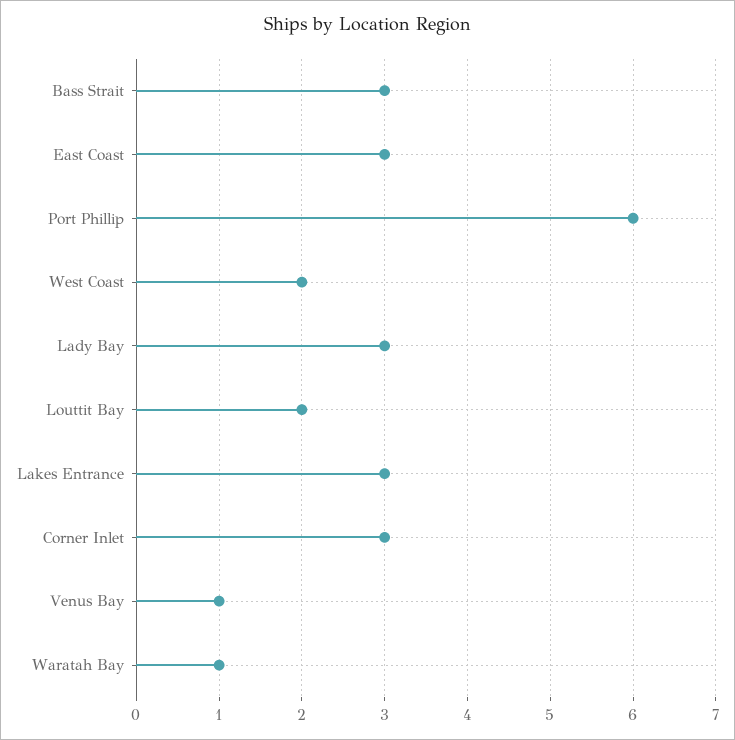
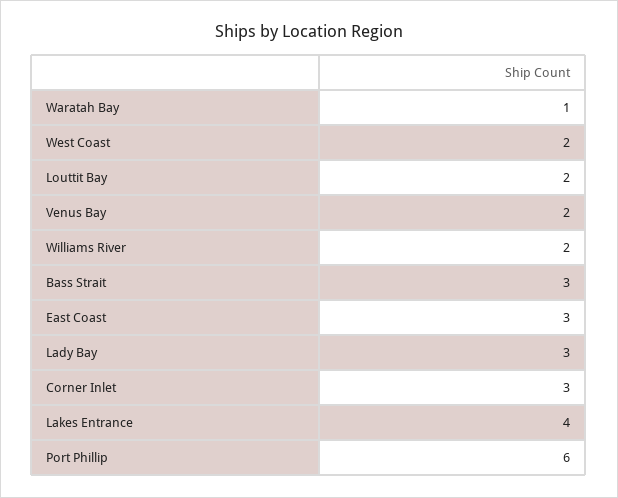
Lakes Entrance: 3 -> 4
Venus Bay: 1 -> 2
Williams River: none -> 2

